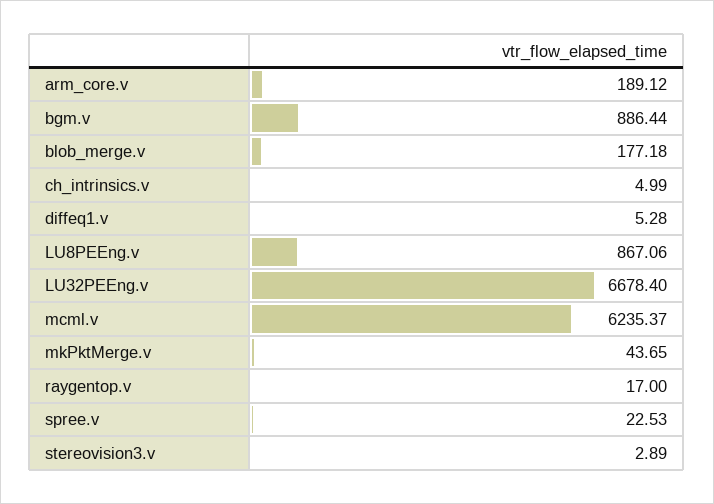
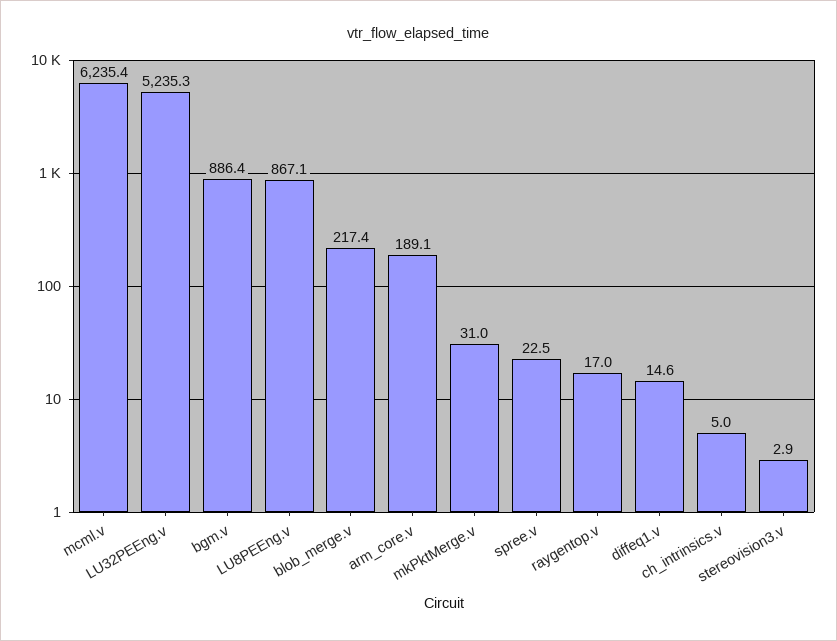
blob_merge.v: 177.18 -> 217.4
diffeq1.v: 5.28 -> 14.6
LU32PEEng.v: 6678.4 -> 5235.3
mkPktMerge.v: 43.65 -> 31

